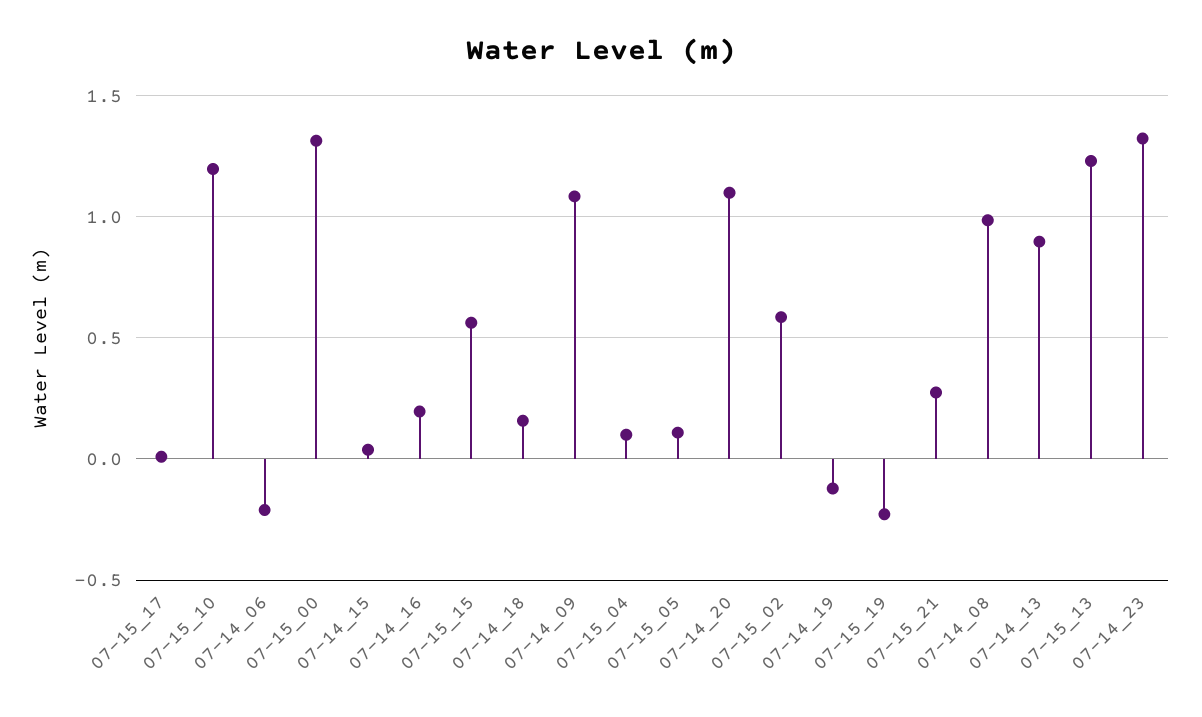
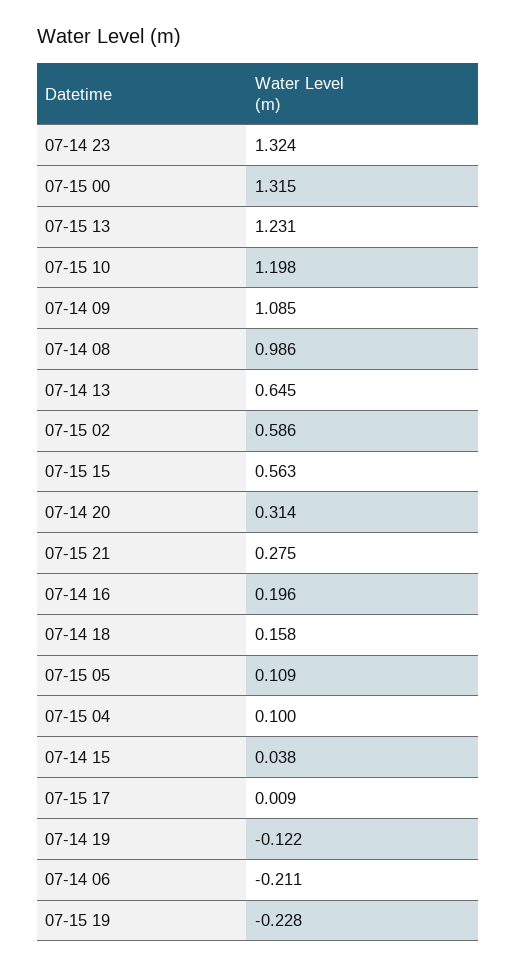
07-14_20: 1.1 -> 0.314
07-14_13: 0.9 -> 0.645

